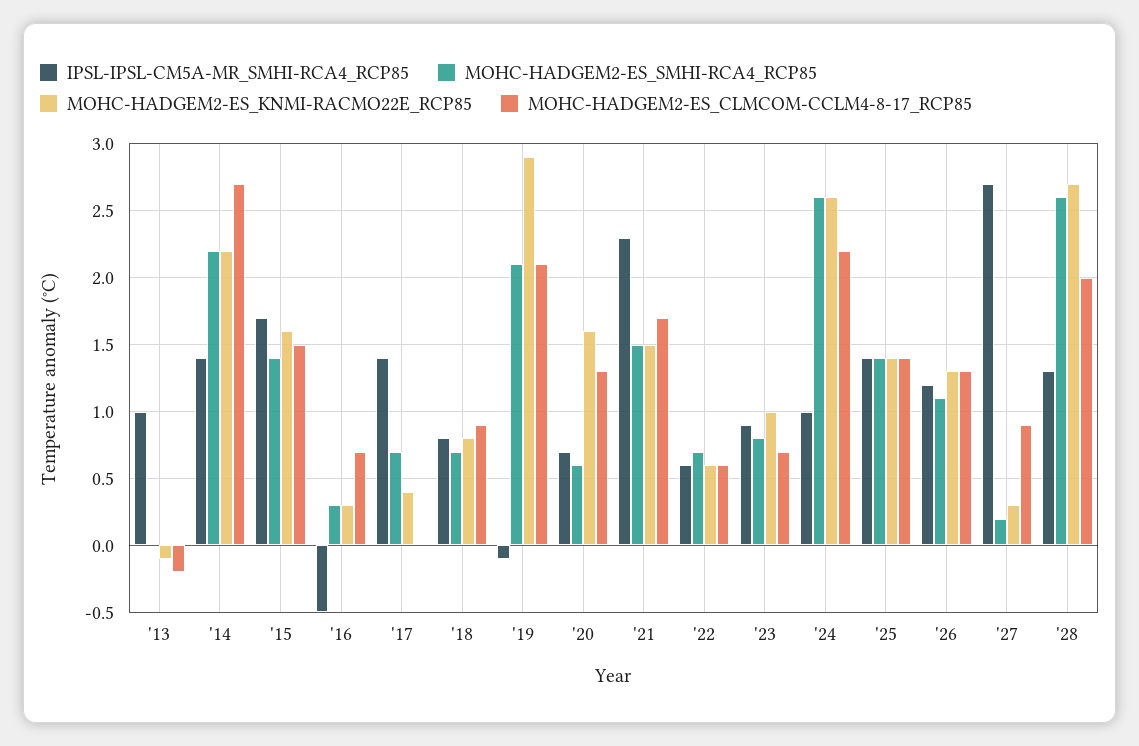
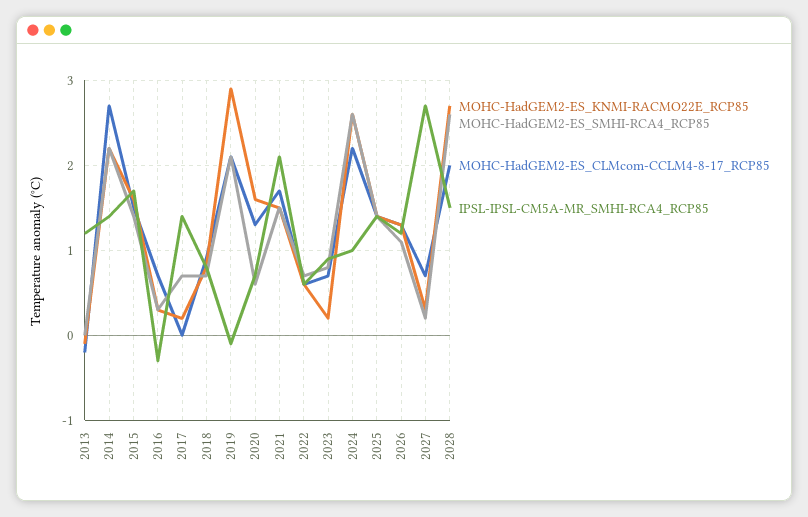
IPSL-IPSL-CM5A-MR_SMHI-RCA4_RCP85, '13: 1 -> 1.2
IPSL-IPSL-CM5A-MR_SMHI-RCA4_RCP85, '16: -0.5 -> -0.3
MOHC-HADGEM2-ES_KNMI-RACMO22E_RCP85, '17: 0.4 -> 0.2
IPSL-IPSL-CM5A-MR_SMHI-RCA4_RCP85, '21: 2.3 -> 2.1
MOHC-HADGEM2-ES_KNMI-RACMO22E_RCP85, '23: 1 -> 0.2
MOHC-HADGEM2-ES_CLMCOM-CCLM4-8-17_RCP85, '27: 0.9 -> 0.7
IPSL-IPSL-CM5A-MR_SMHI-RCA4_RCP85, '28: 1.3 -> 1.5

